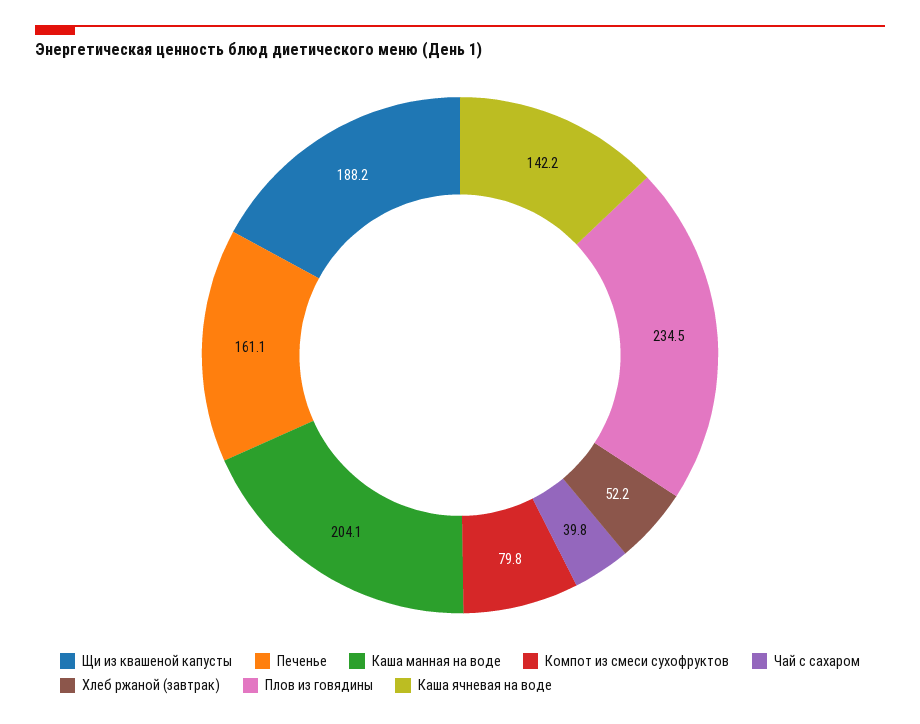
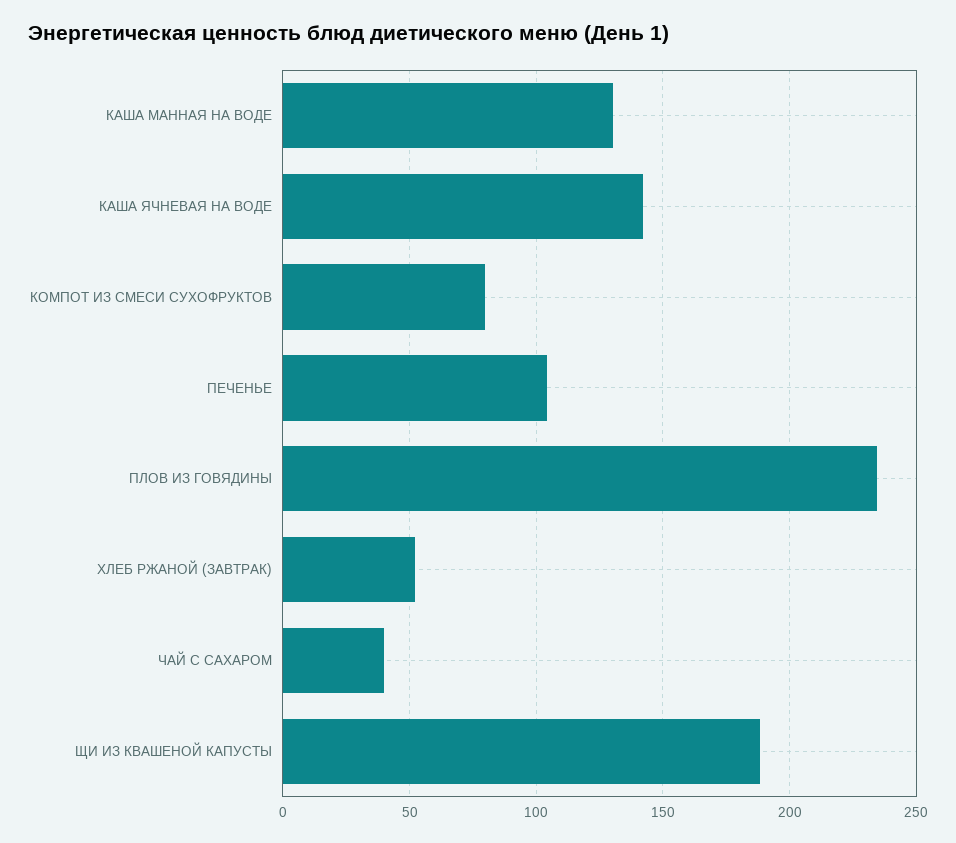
Печенье: 161.1 -> 105
Каша манная на воде: 204.1 -> 130

